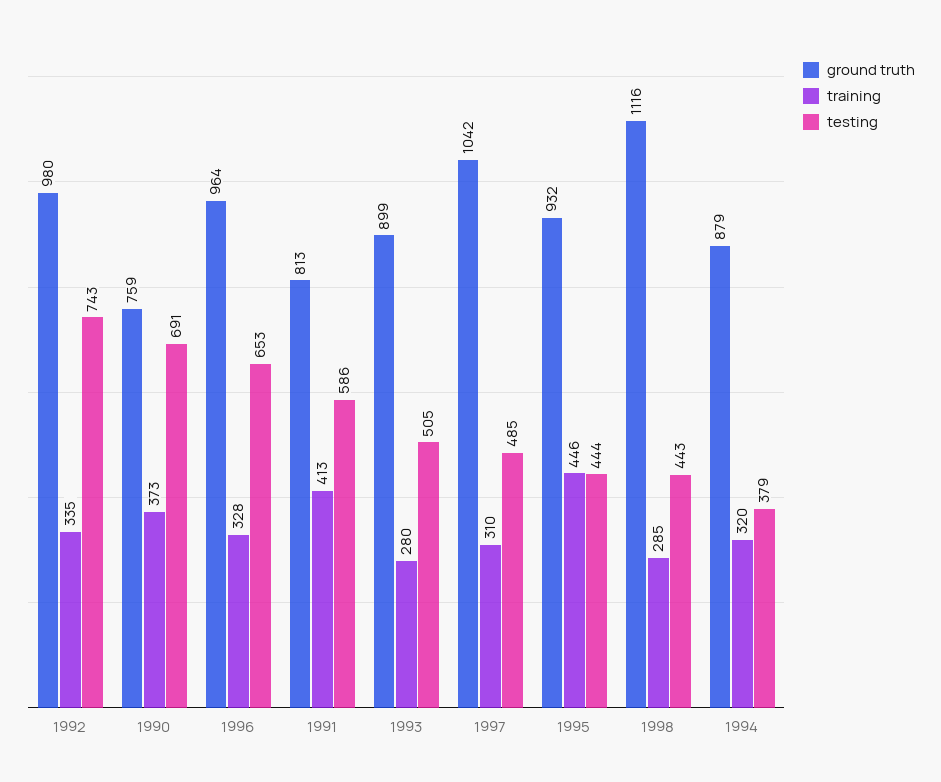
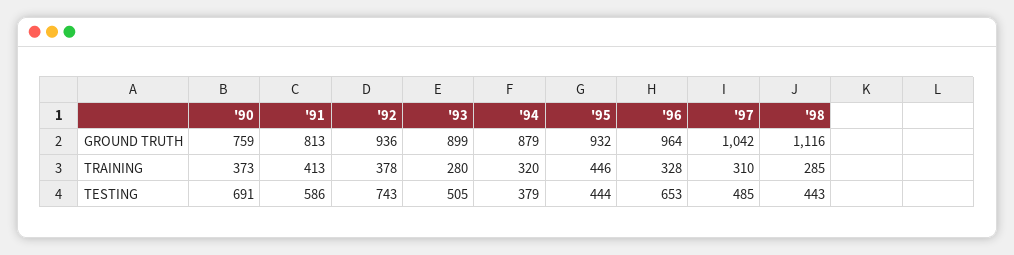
ground truth, 1992: 980 -> 936
training, 1992: 335 -> 378

